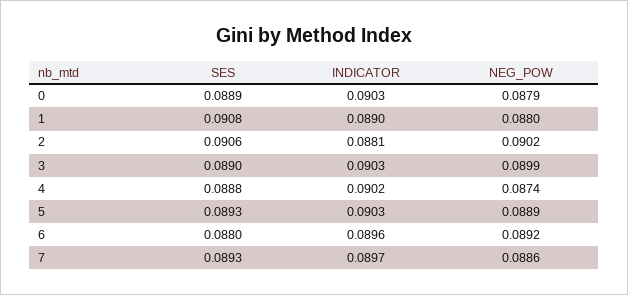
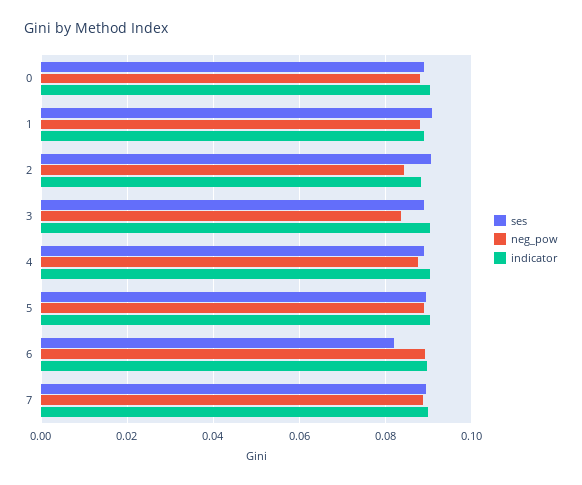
NEG_POW, 2: 0.0902 -> 0.084
NEG_POW, 3: 0.0899 -> 0.084
SES, 6: 0.088 -> 0.082

